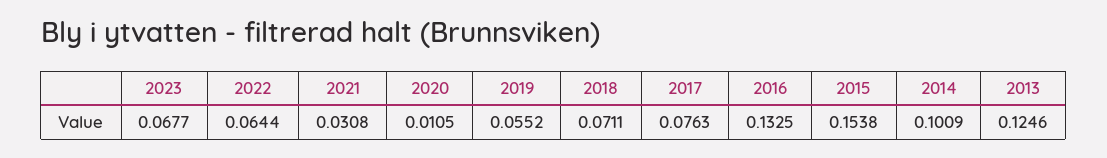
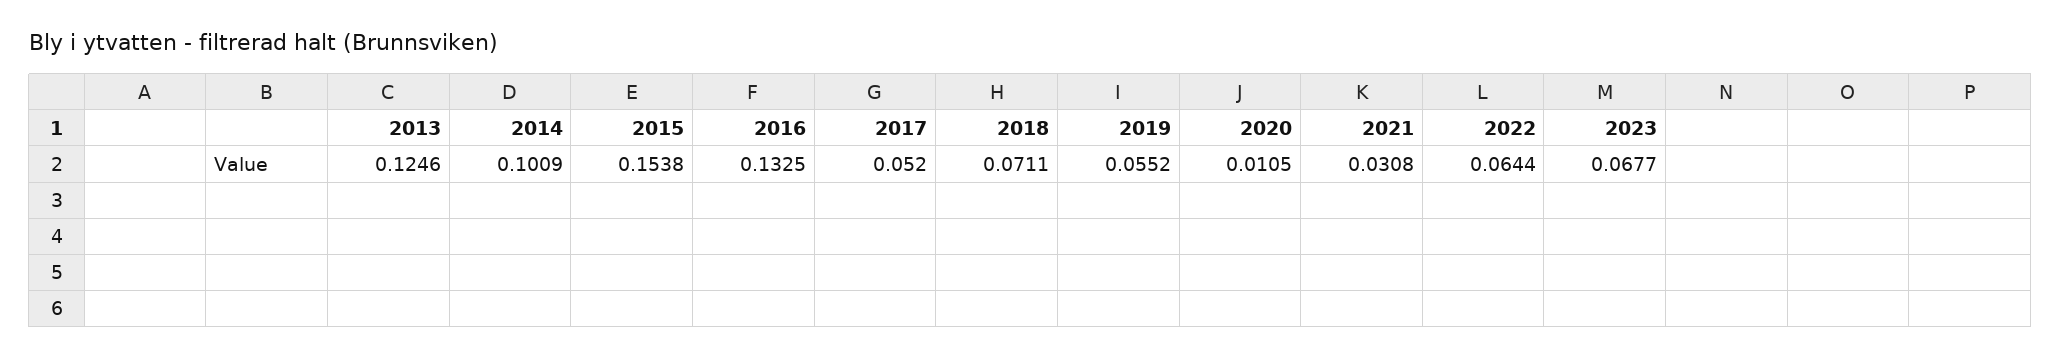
2017: 0.0763 -> 0.052

